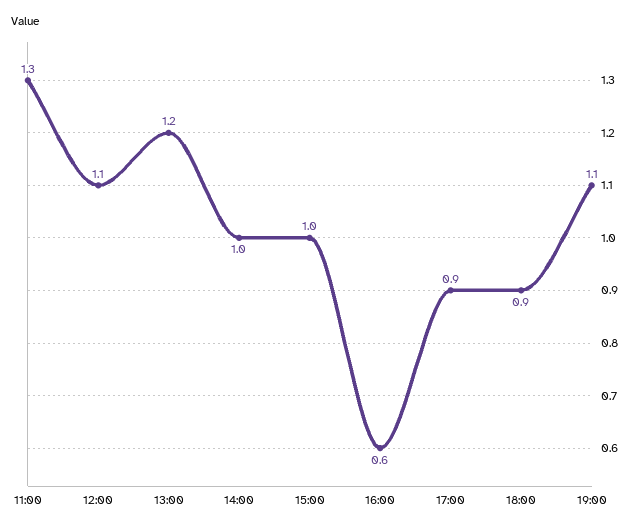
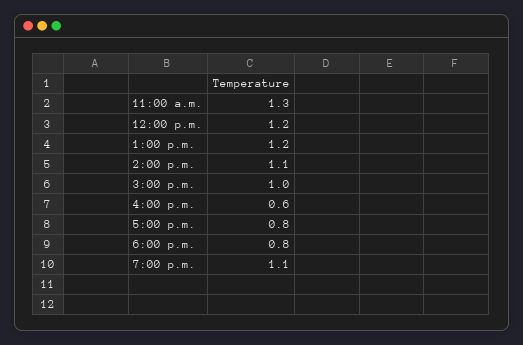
12:00: 1.1 -> 1.2
14:00: 1 -> 1.1
17:00: 0.9 -> 0.8
18:00: 0.9 -> 0.8

